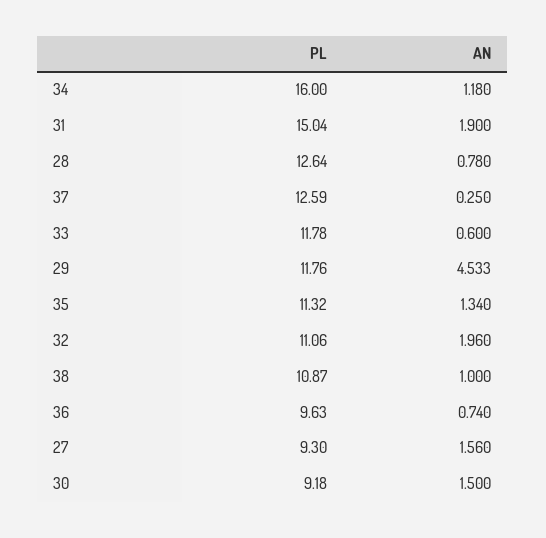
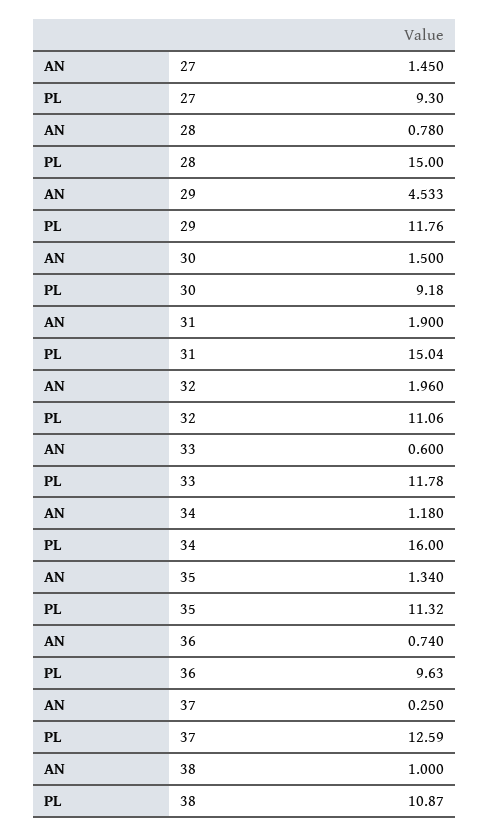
PL, 28: 12.64 -> 15
AN, 27: 1.56 -> 1.45

